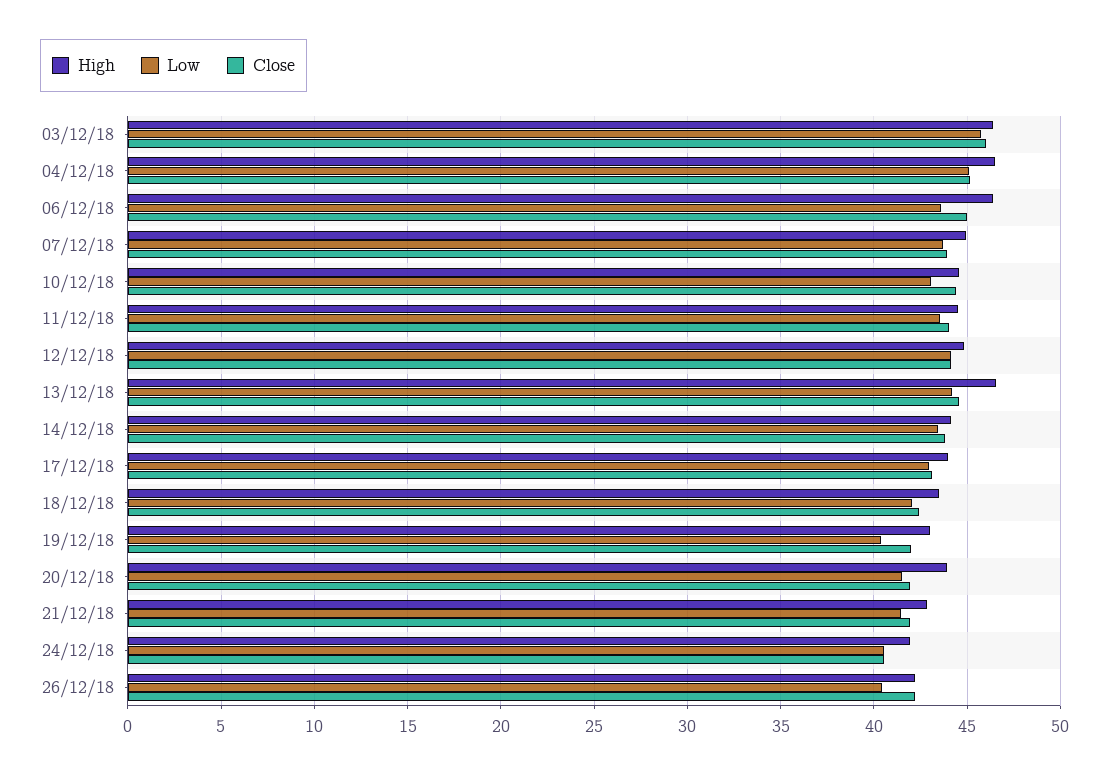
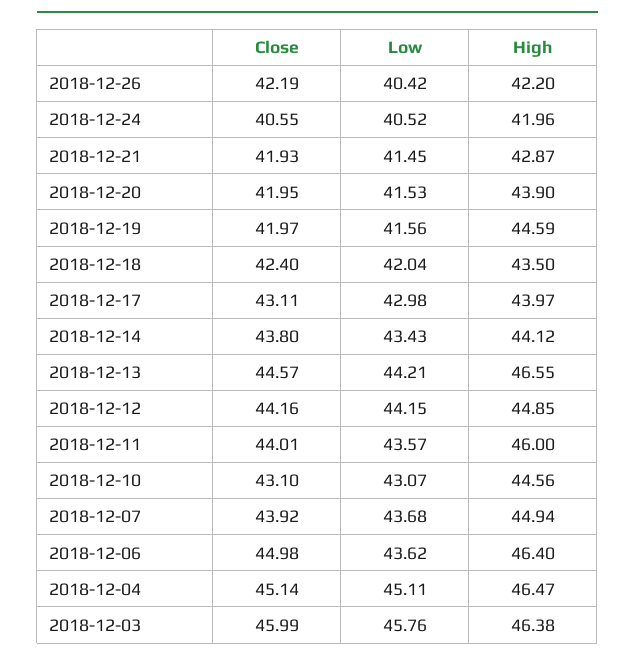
Close, 10/12/18: 44.5 -> 43.1
High, 11/12/18: 44.5 -> 46
High, 19/12/18: 43 -> 44.59
Low, 19/12/18: 40.5 -> 41.56

